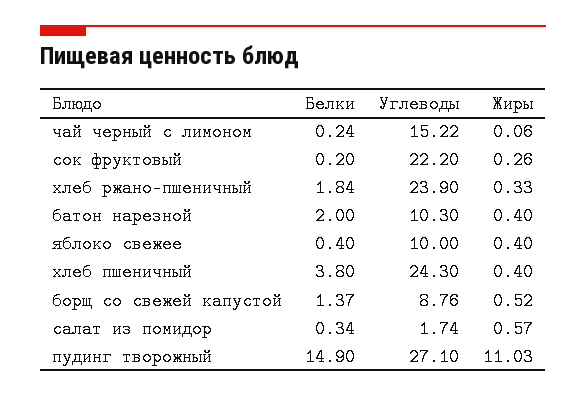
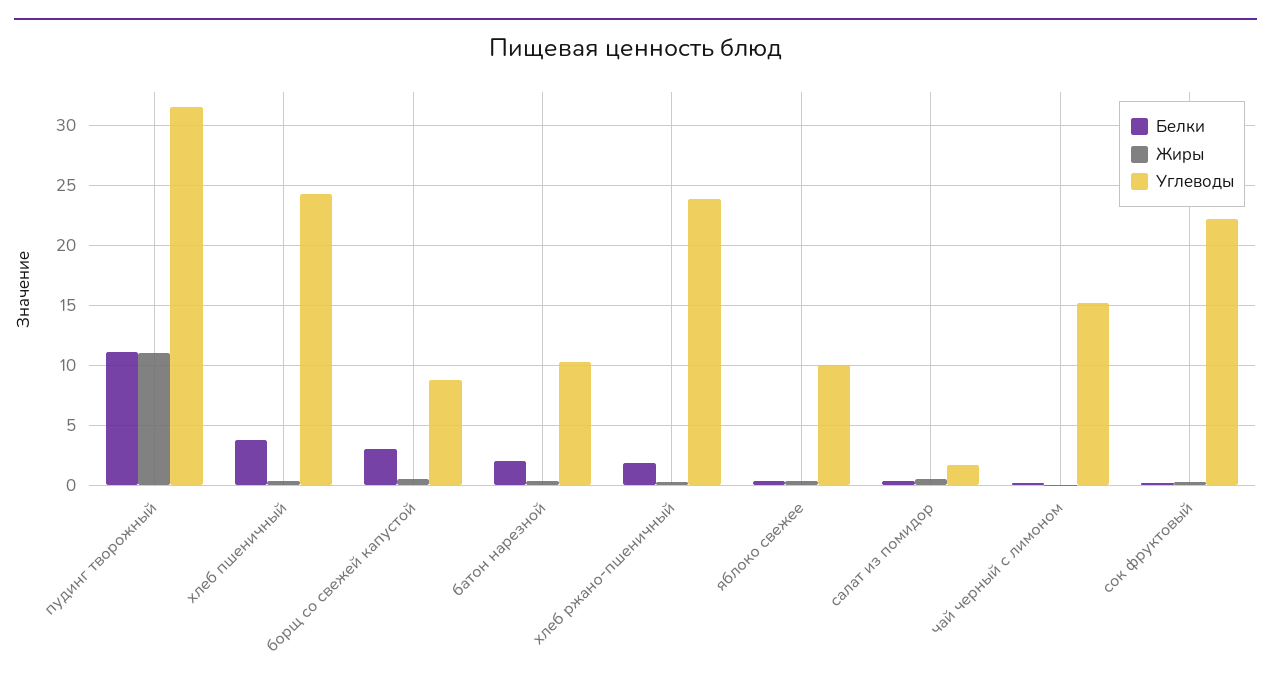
Белки, борщ со свежей капустой: 1.37 -> 3
Белки, пудинг творожный: 14.9 -> 11
Углеводы, пудинг творожный: 27.1 -> 31.5

